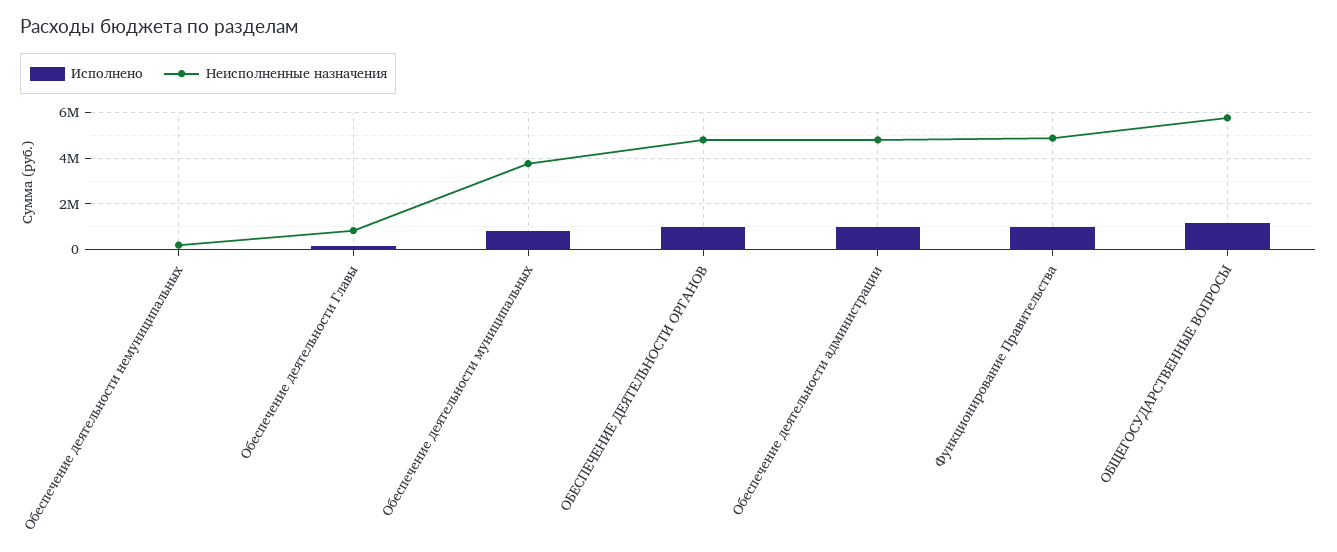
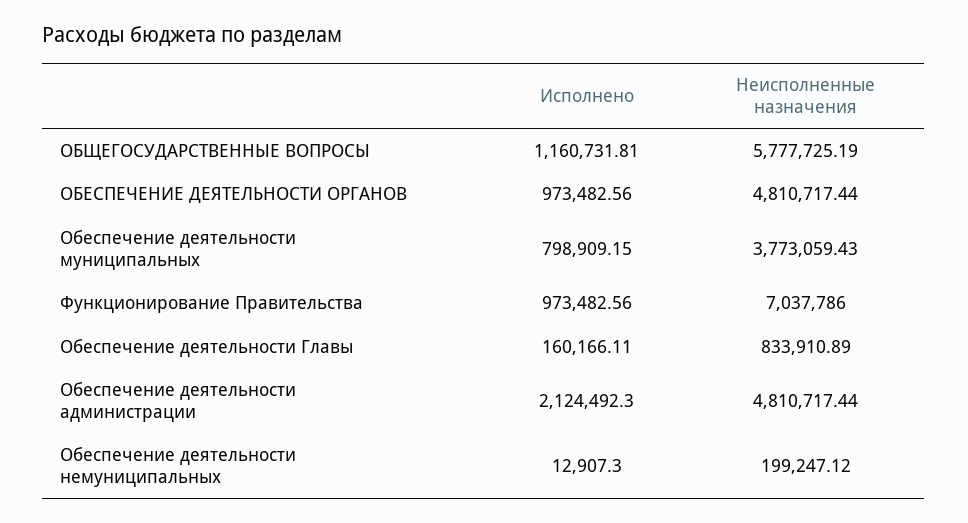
Исполнено, Обеспечение деятельности администрации: 1000000 -> 2124492.3
Неисполненные назначения, Функционирование Правительства: 5000000 -> 7037786

